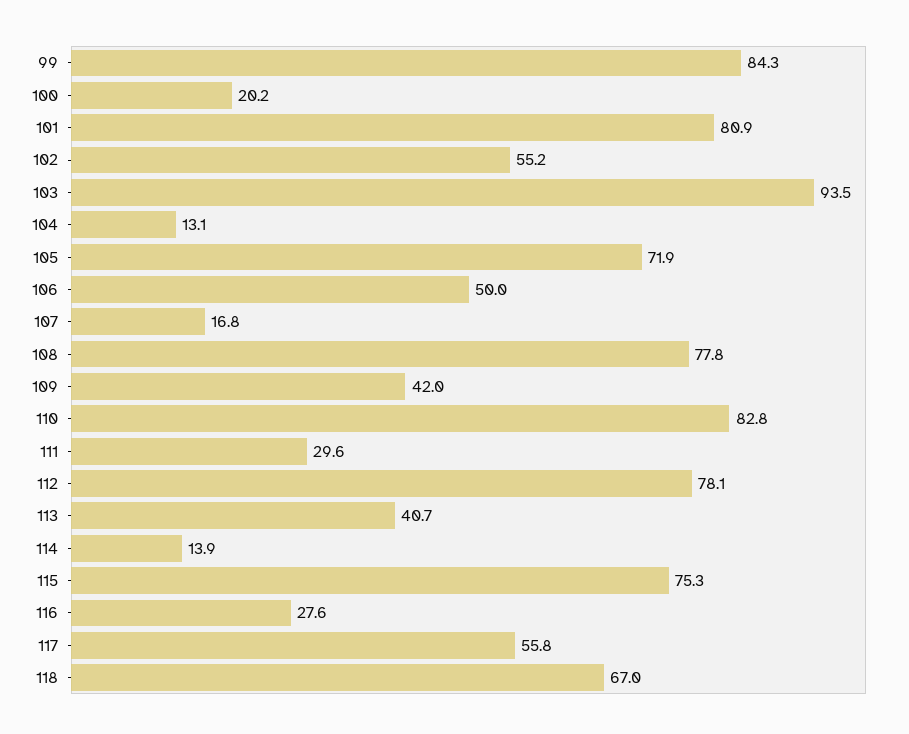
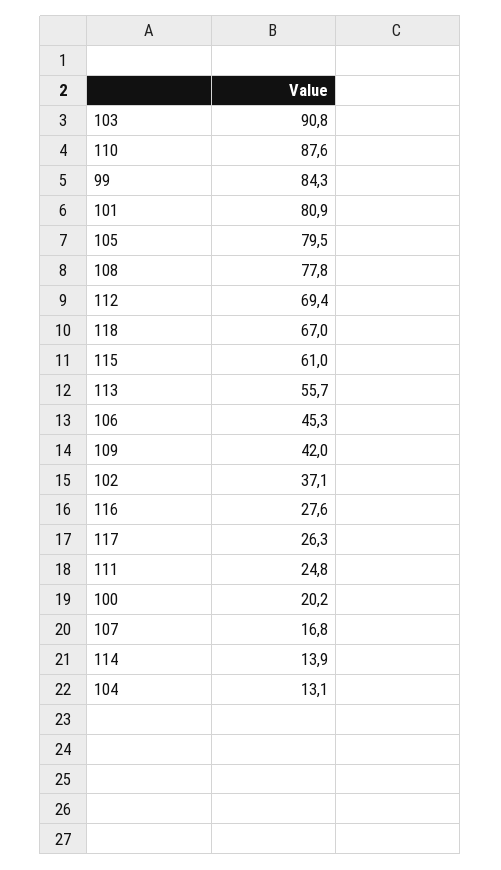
102: 55.2 -> 37.1
103: 93.5 -> 90.8
105: 71.9 -> 79.5
106: 50 -> 45.3
110: 82.8 -> 87.6
111: 29.6 -> 24.8
112: 78.1 -> 69.4
113: 40.7 -> 55.7
115: 75.3 -> 61
117: 55.8 -> 26.3

